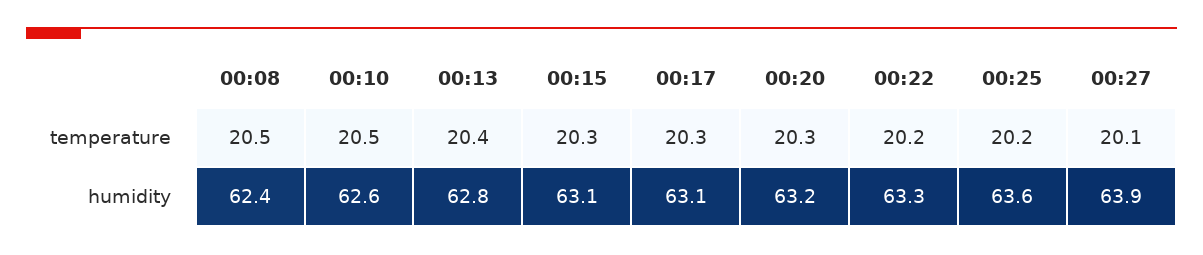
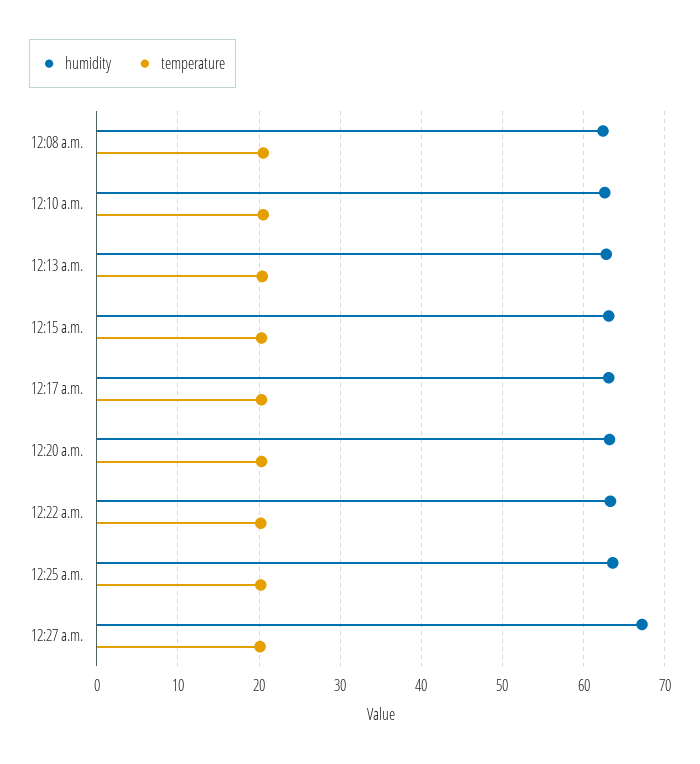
humidity, 00:27: 63.9 -> 67

